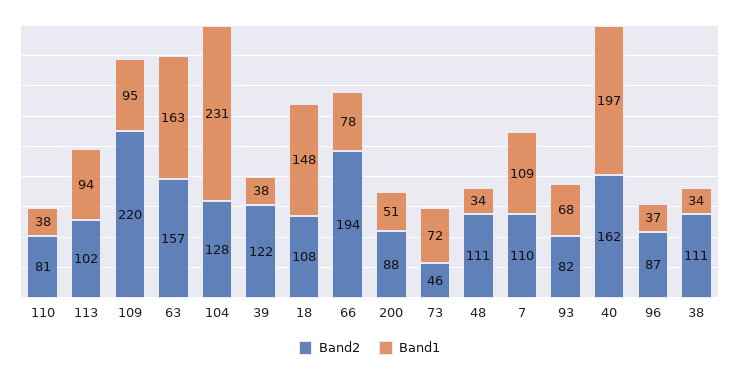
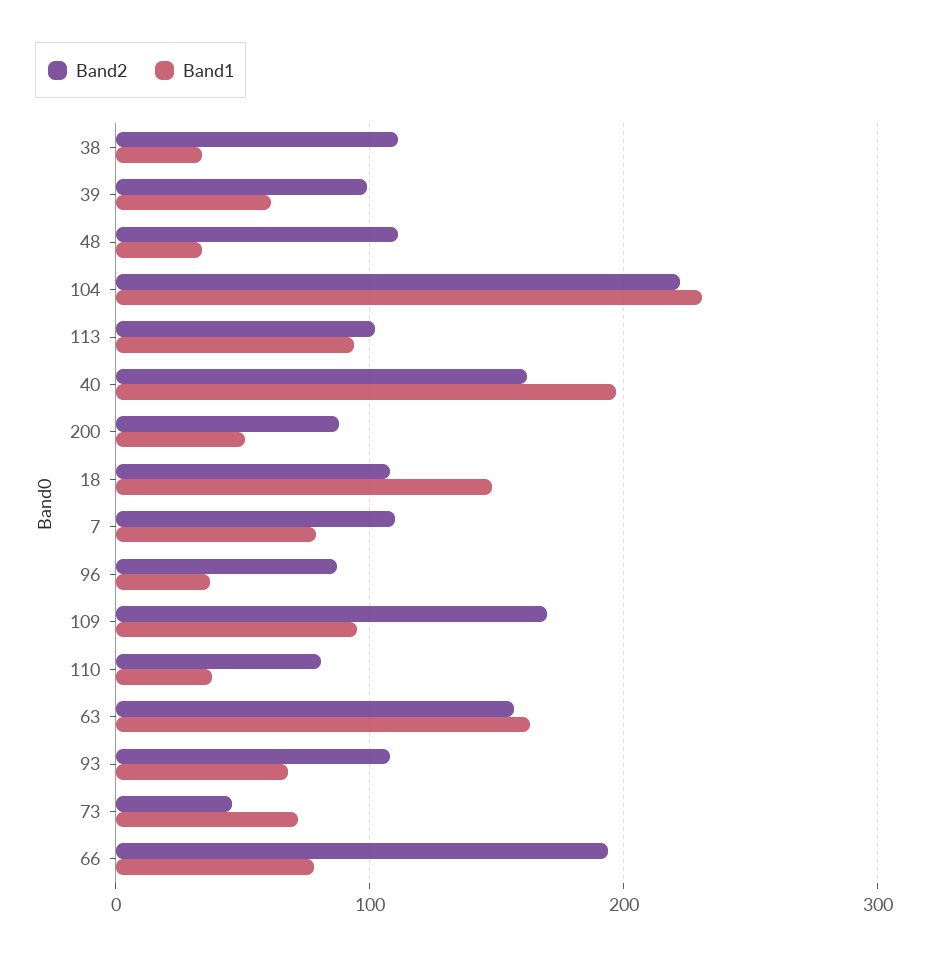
Band2, 109: 220 -> 170
Band2, 104: 128 -> 220
Band2, 39: 122 -> 100
Band1, 39: 38 -> 60
Band1, 7: 109 -> 80
Band2, 93: 82 -> 110

